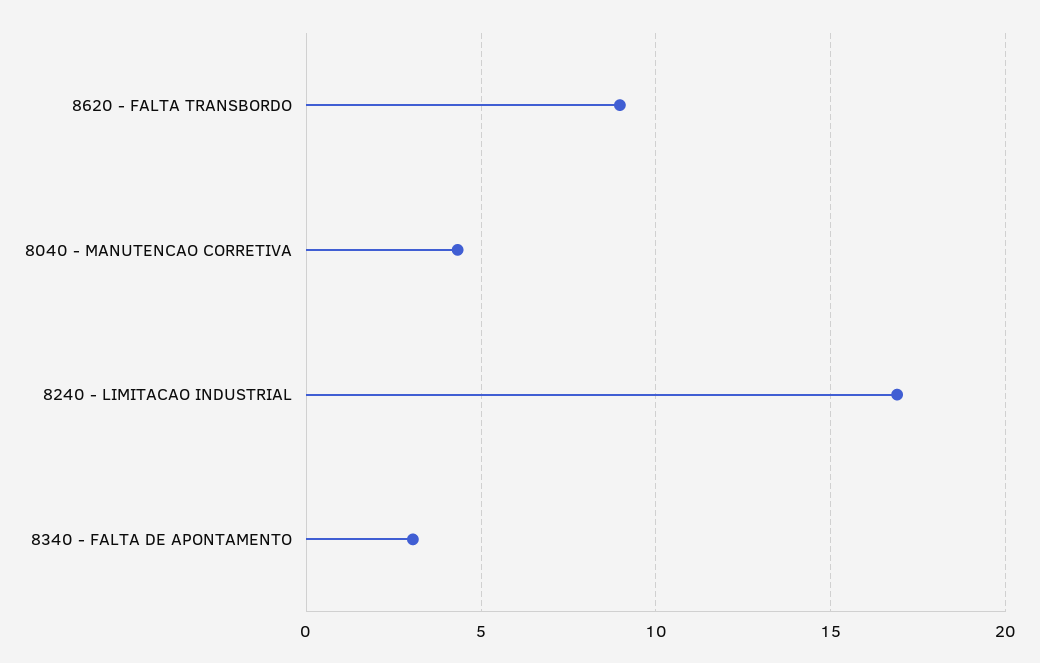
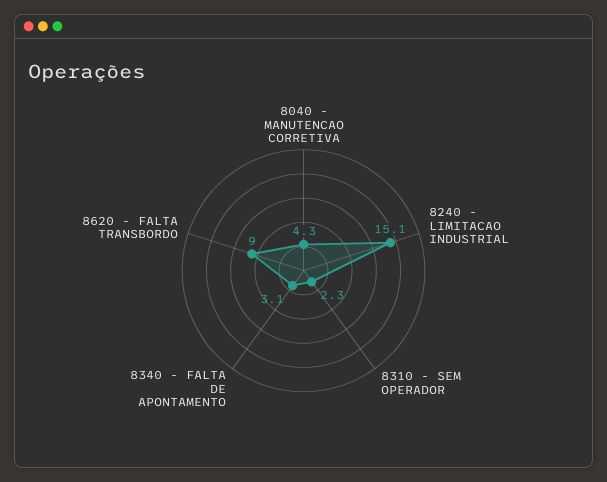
8240 - LIMITACAO INDUSTRIAL: 17 -> 15.1
8310 - SEM OPERADOR: none -> 2.3

